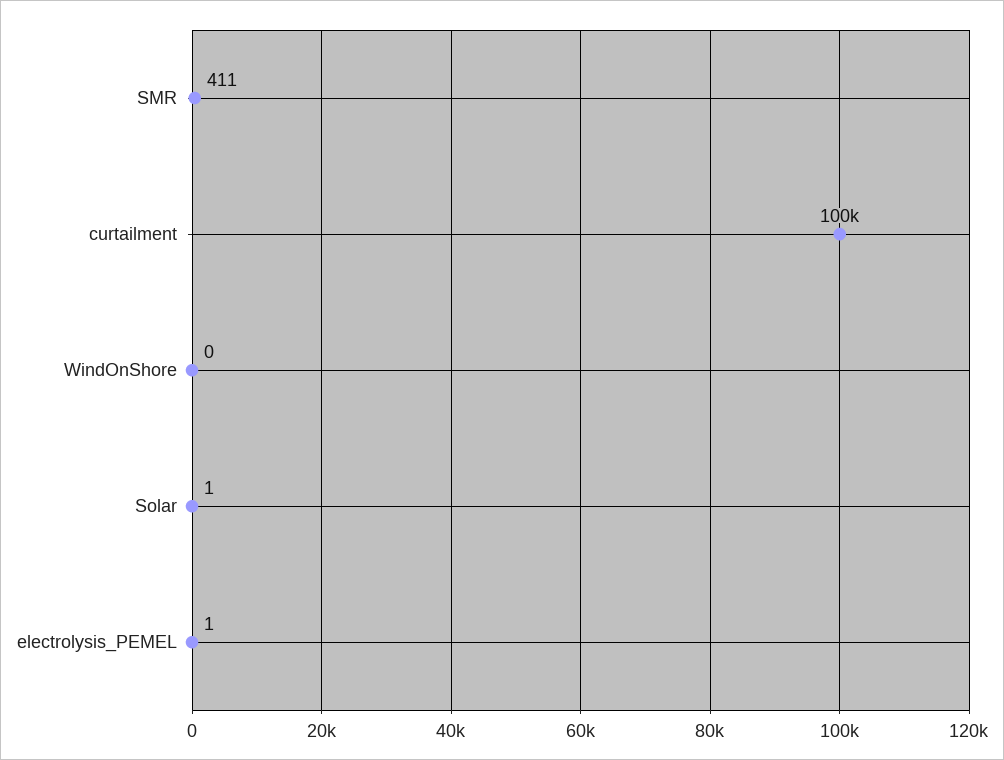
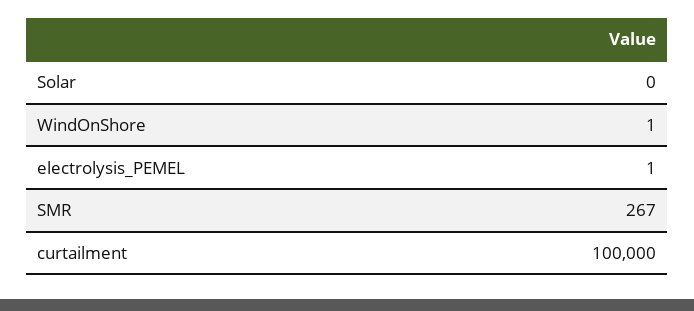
SMR: 411 -> 267
WindOnShore: 0 -> 1
Solar: 1 -> 0

